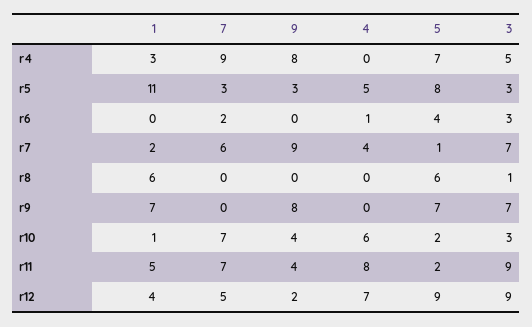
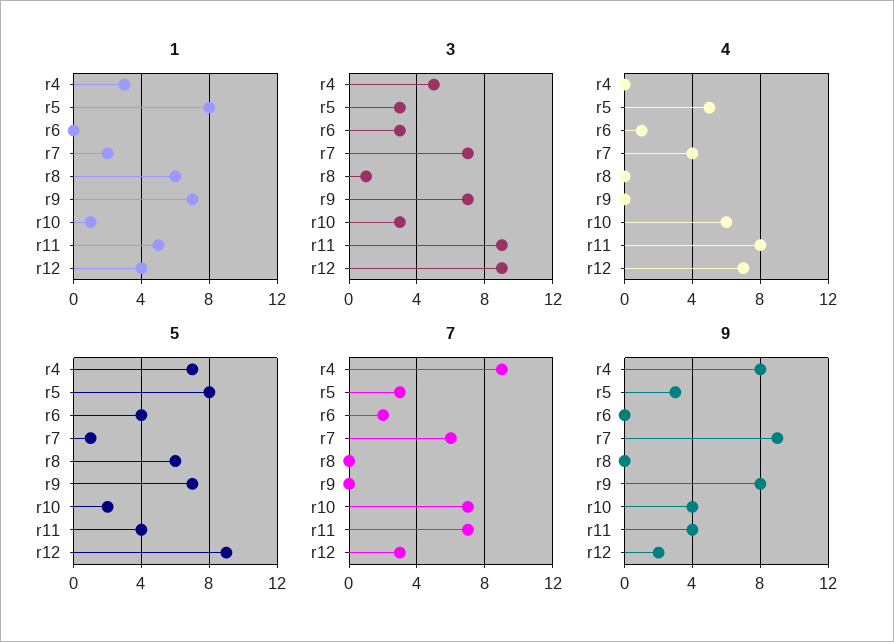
1, r5: 11 -> 8
5, r11: 2 -> 4
7, r12: 5 -> 3

